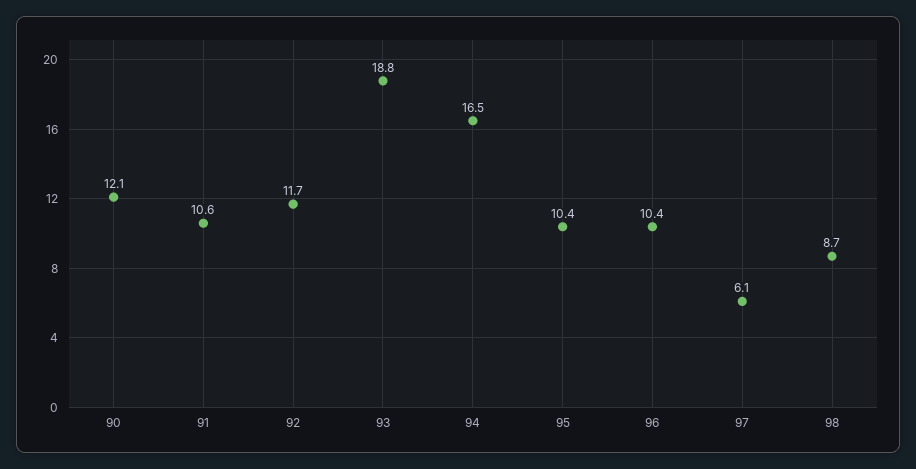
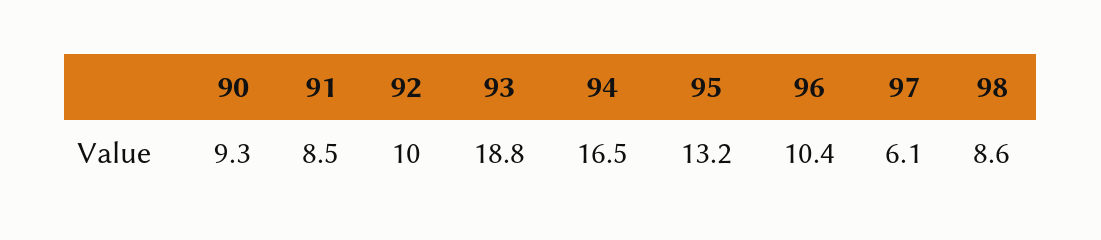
90: 12.1 -> 9.3
91: 10.6 -> 8.5
92: 11.7 -> 10
95: 10.4 -> 13.2
98: 8.7 -> 8.6

